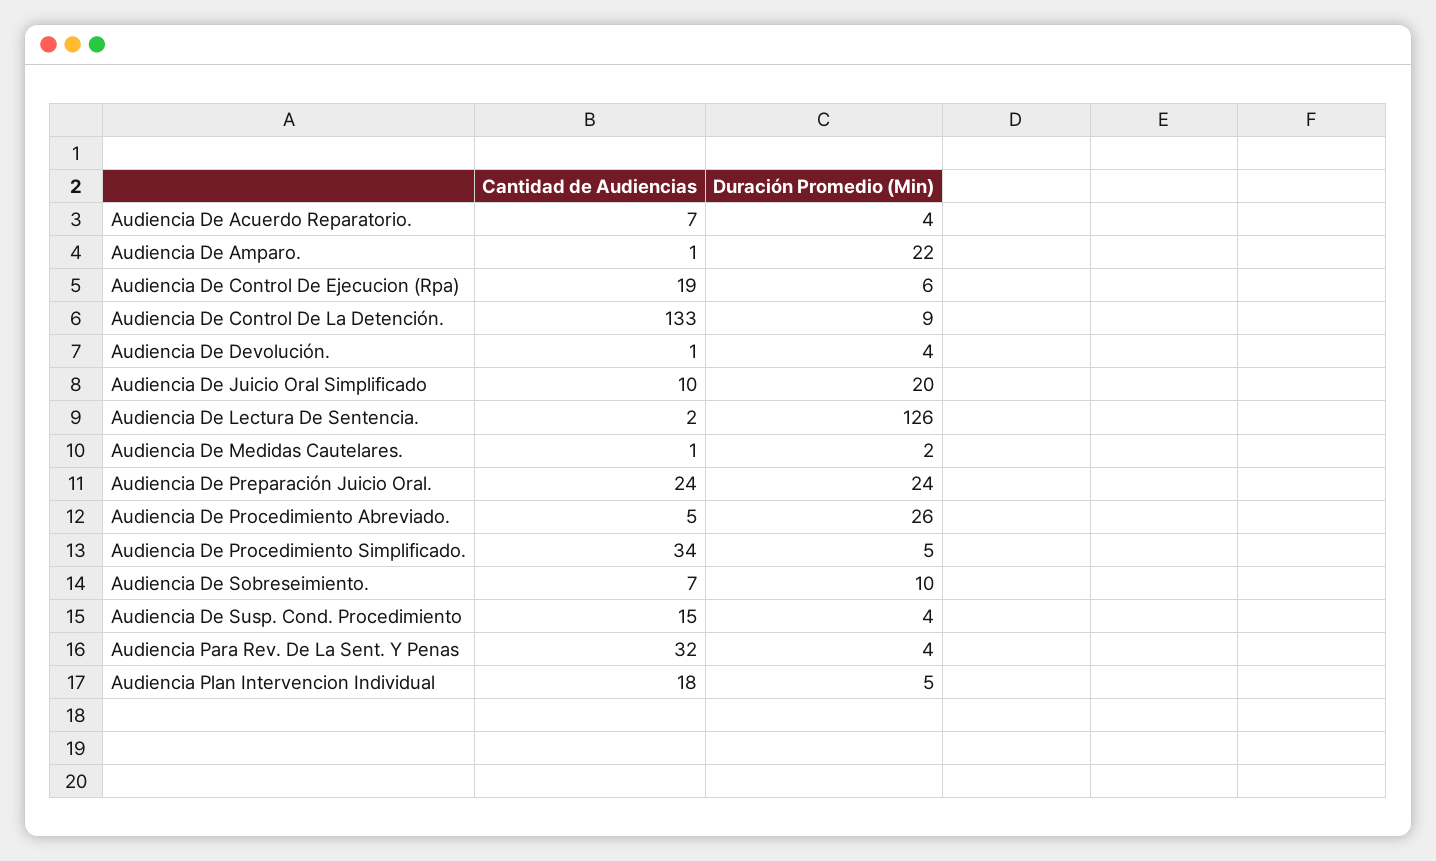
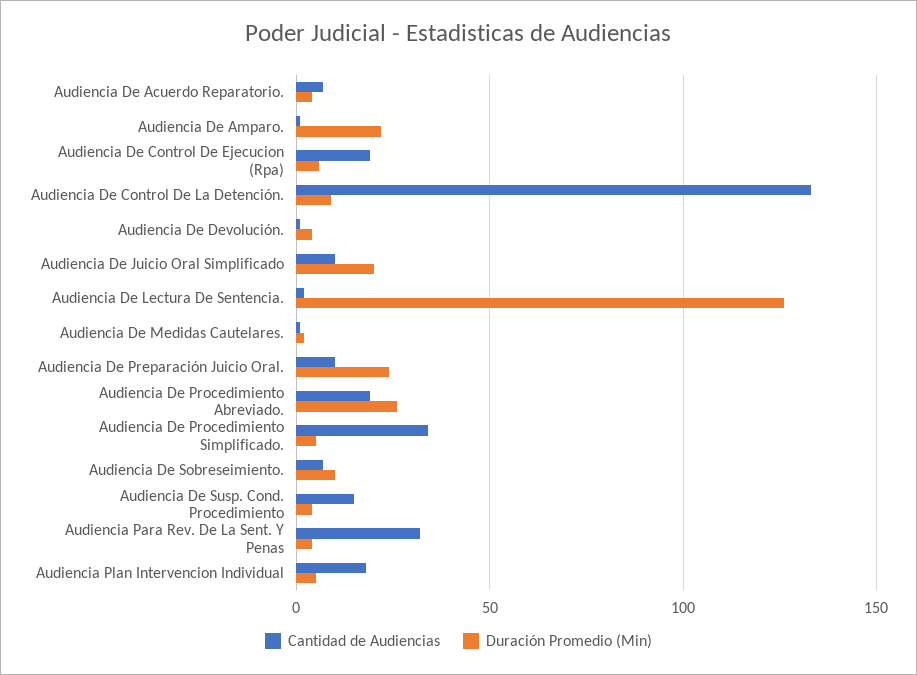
Cantidad de Audiencias, Audiencia De Preparación Juicio Oral.: 24 -> 10
Cantidad de Audiencias, Audiencia De Procedimiento Abreviado.: 5 -> 20

